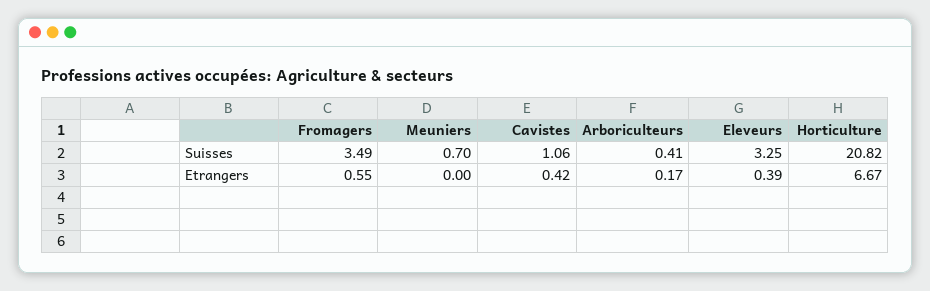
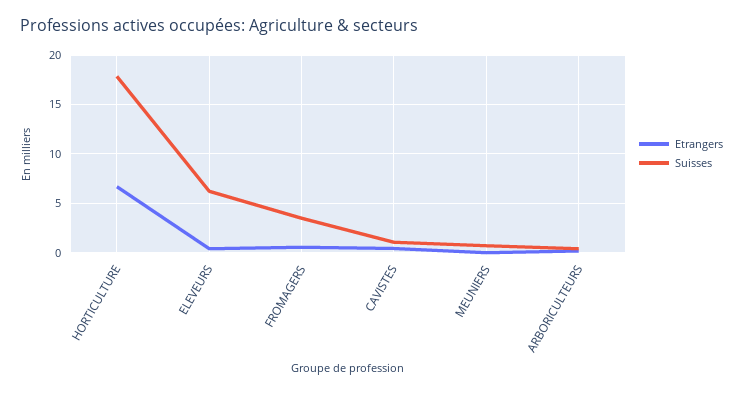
Suisses, Eleveurs: 3.25 -> 6
Suisses, Horticulture: 20.82 -> 18

